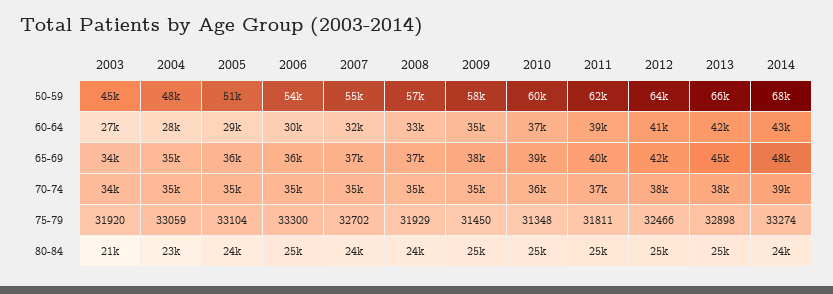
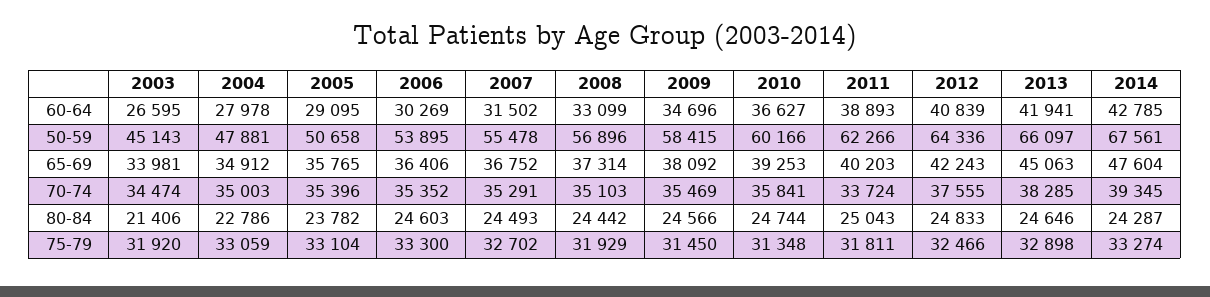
2011, 70-74: 37000 -> 33724

